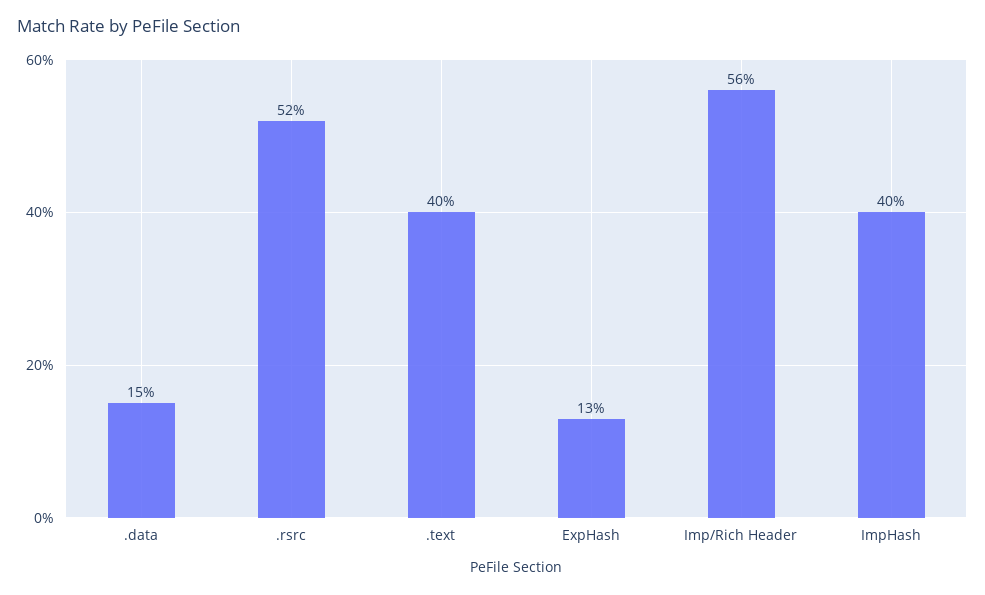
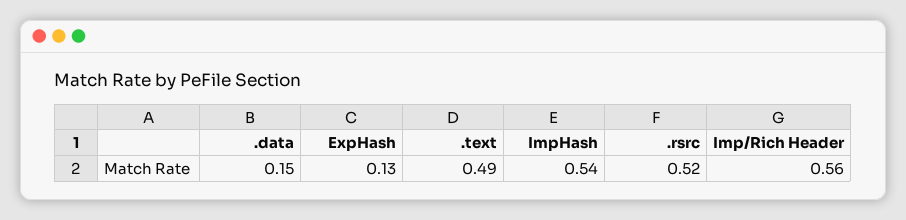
.text: 0.4 -> 0.49
ImpHash: 0.4 -> 0.54

